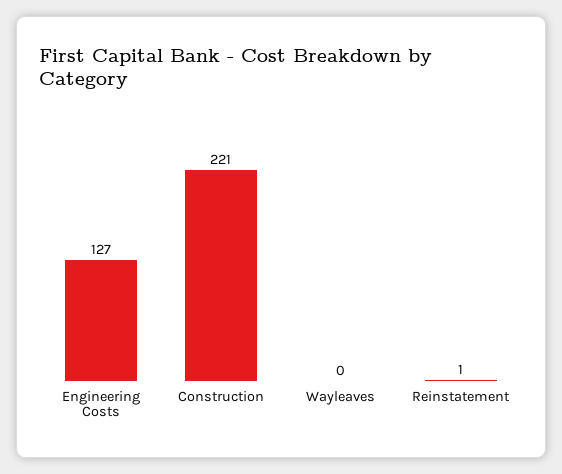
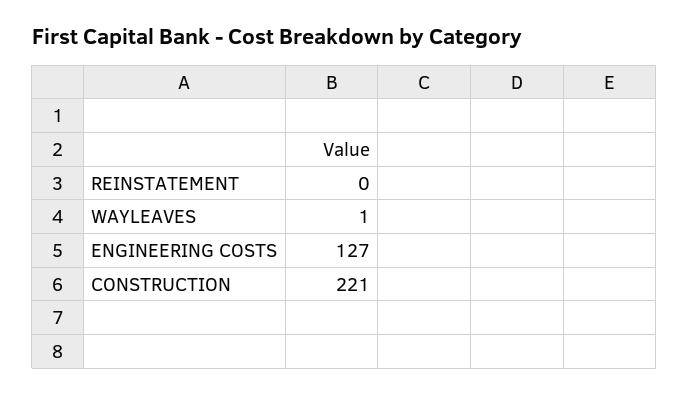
Wayleaves: 0 -> 1
Reinstatement: 1 -> 0

